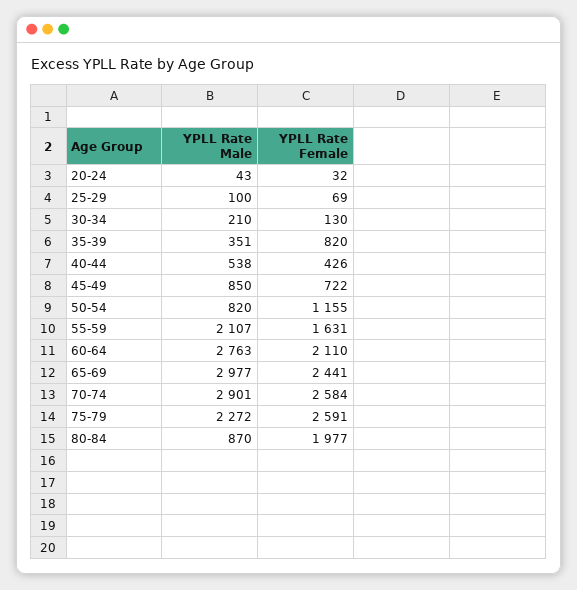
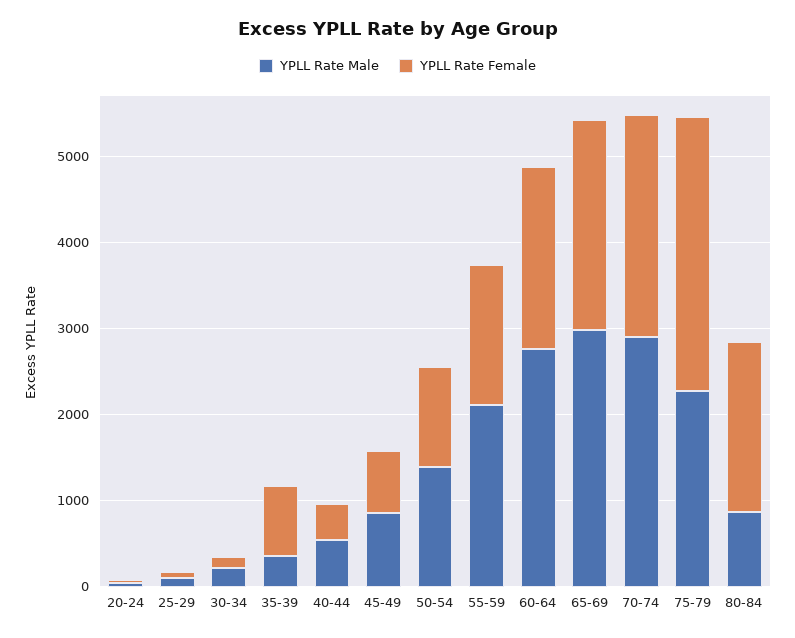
YPLL Rate Male, 50-54: 820 -> 1400
YPLL Rate Female, 75-79: 2591 -> 3200

